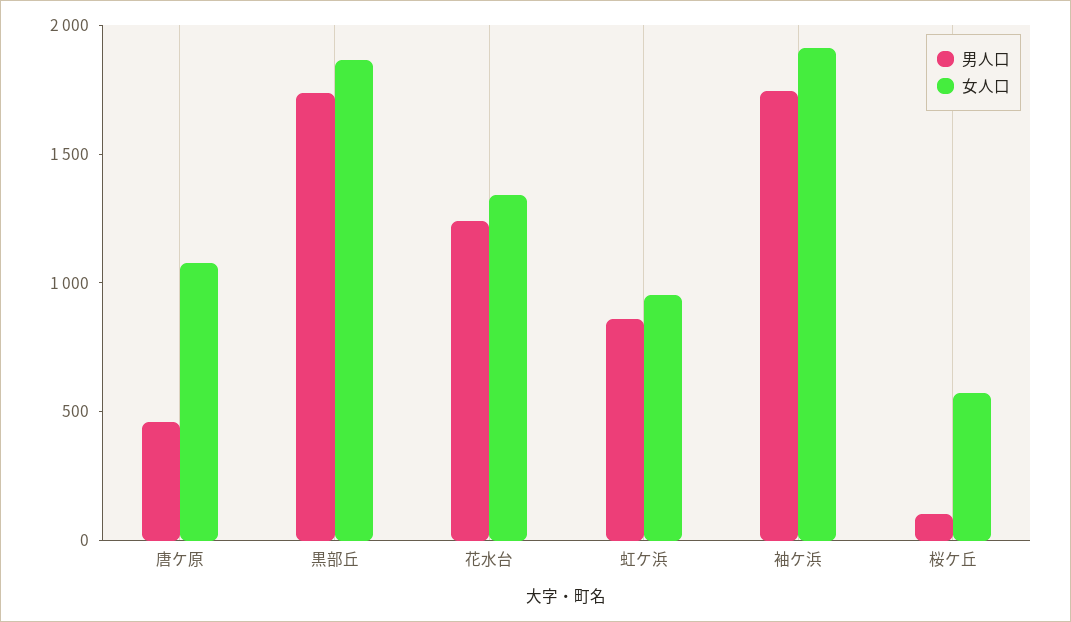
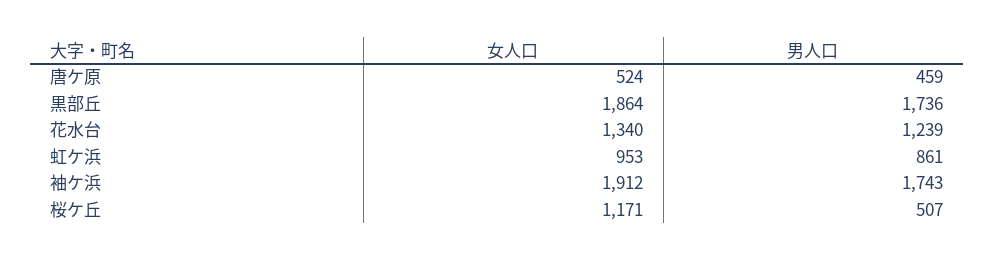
女人口, 唐ケ原: 1100 -> 524
男人口, 桜ケ丘: 100 -> 507
女人口, 桜ケ丘: 600 -> 1171

